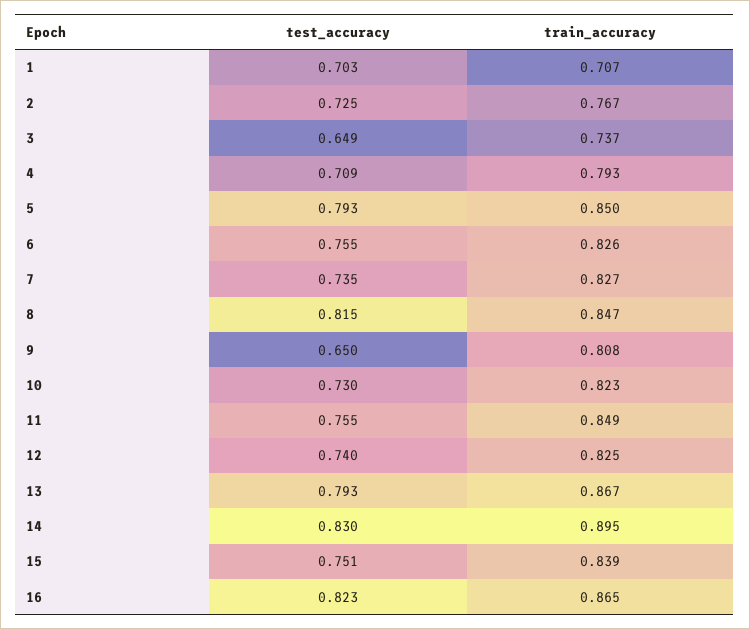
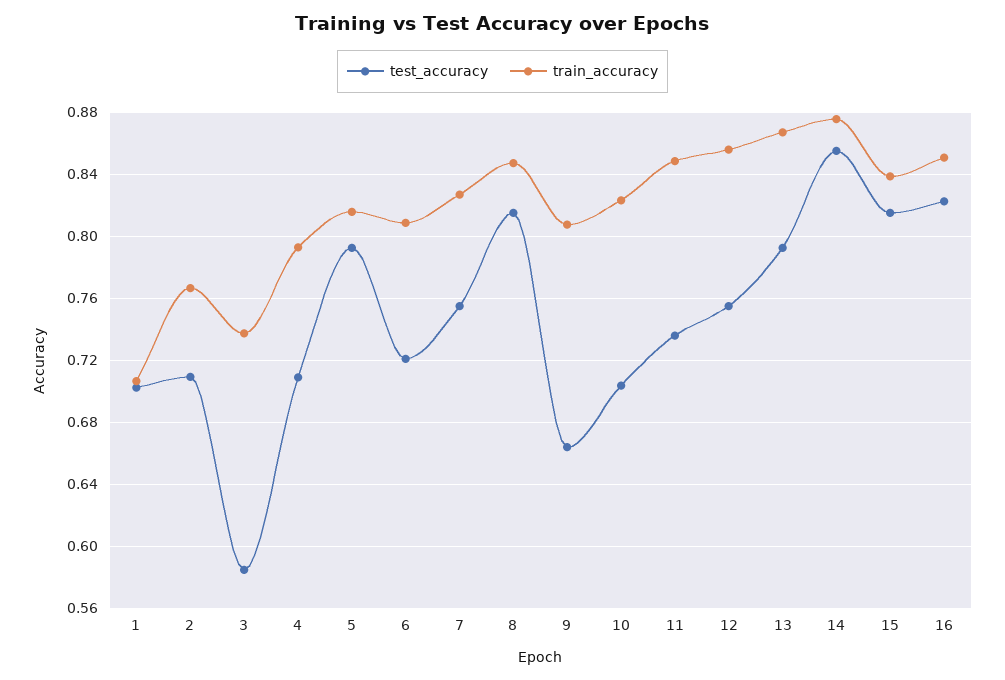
test_accuracy, 2: 0.725 -> 0.71
test_accuracy, 3: 0.649 -> 0.585
train_accuracy, 5: 0.85 -> 0.815
test_accuracy, 6: 0.755 -> 0.72
train_accuracy, 6: 0.826 -> 0.81
test_accuracy, 7: 0.735 -> 0.755
test_accuracy, 9: 0.65 -> 0.665
test_accuracy, 10: 0.73 -> 0.705
test_accuracy, 11: 0.755 -> 0.735
test_accuracy, 12: 0.74 -> 0.755
train_accuracy, 12: 0.825 -> 0.855
test_accuracy, 14: 0.83 -> 0.855
train_accuracy, 14: 0.895 -> 0.875
test_accuracy, 15: 0.751 -> 0.815
train_accuracy, 16: 0.865 -> 0.85

